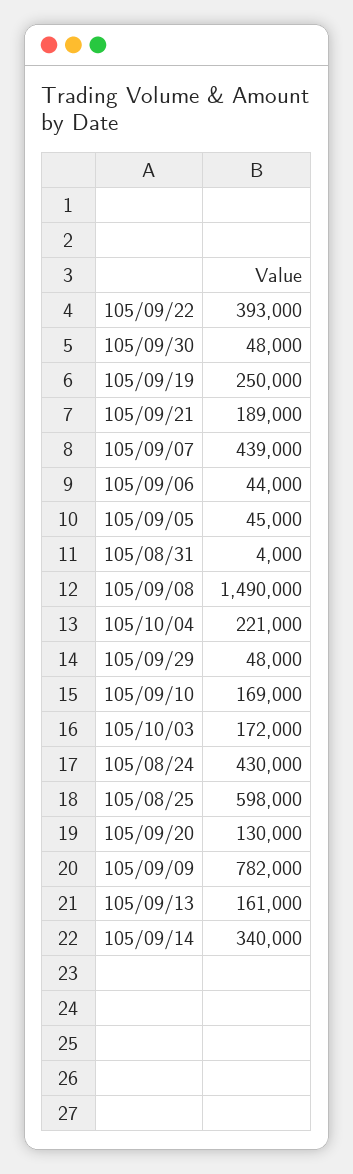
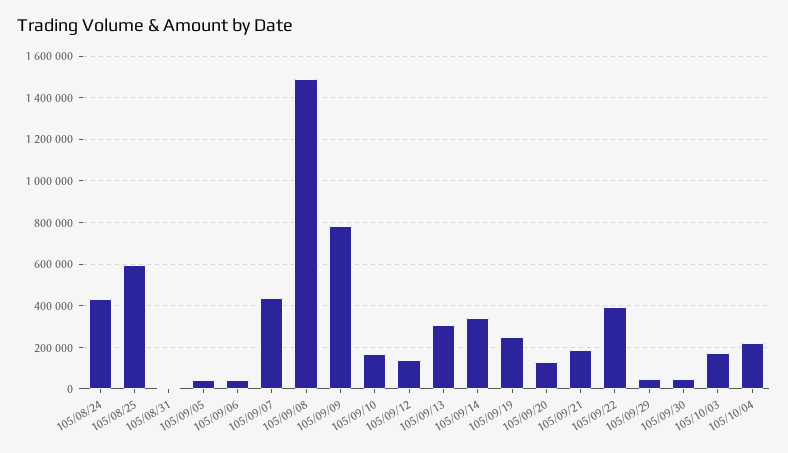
105/09/13: 161000 -> 300000
105/09/12: none -> 150000

